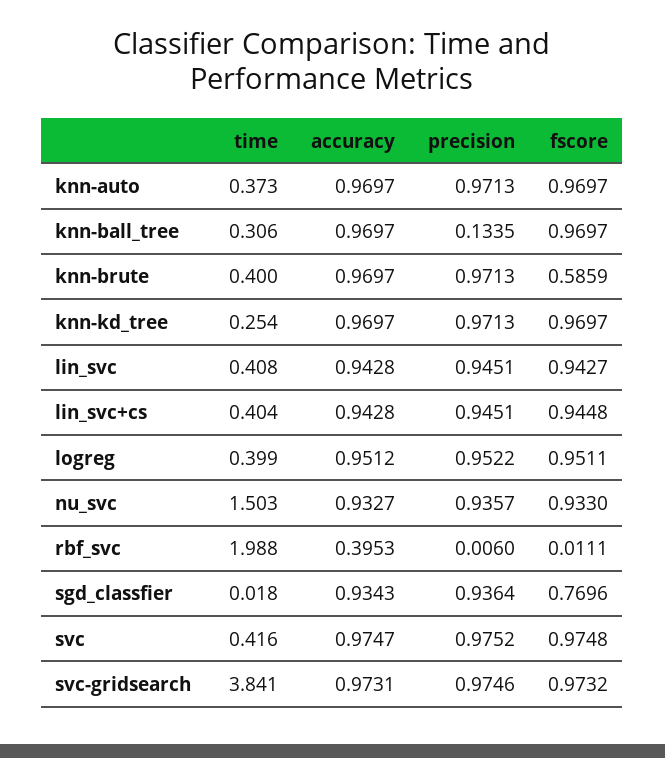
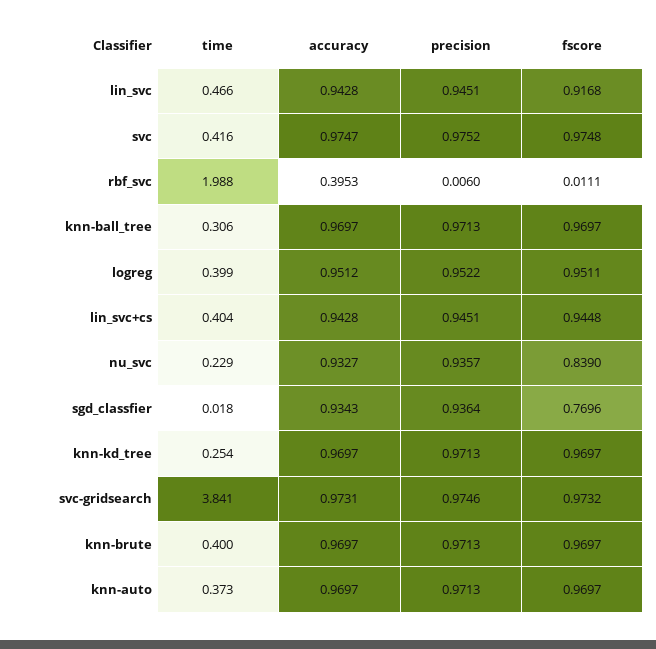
precision, knn-ball_tree: 0.1335 -> 0.9713
fscore, knn-brute: 0.5859 -> 0.9697
time, lin_svc: 0.408 -> 0.466
fscore, lin_svc: 0.9427 -> 0.9168
time, nu_svc: 1.503 -> 0.229
fscore, nu_svc: 0.933 -> 0.839

